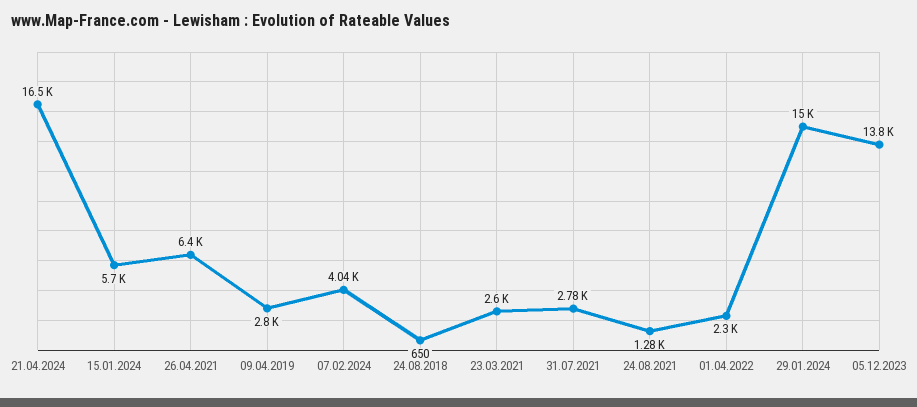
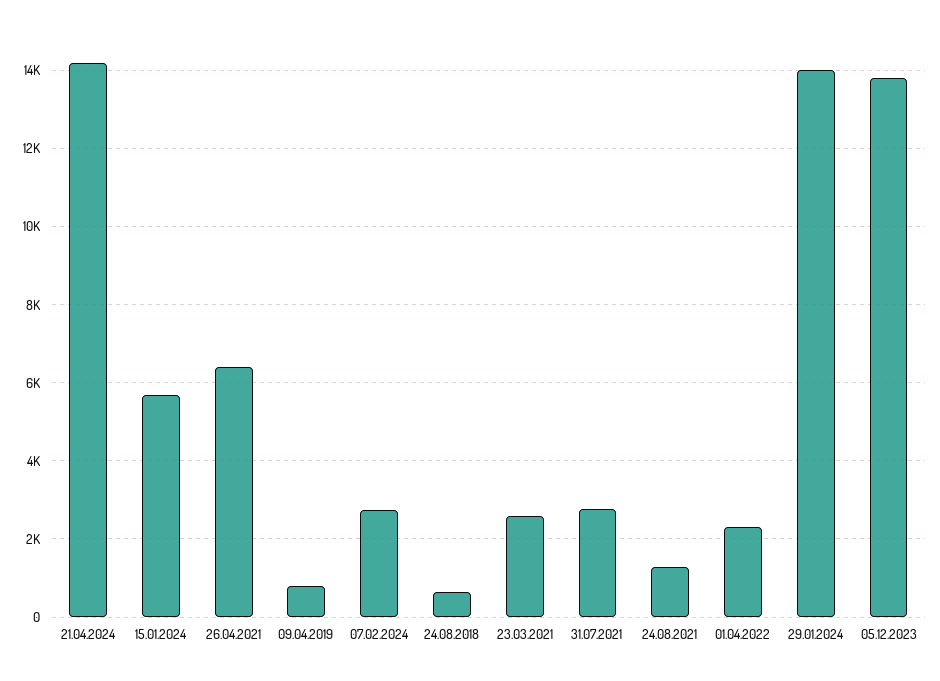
21.04.2024: 16500 -> 14200
09.04.2019: 2800 -> 800
07.02.2024: 4040 -> 2800
29.01.2024: 15000 -> 14000

